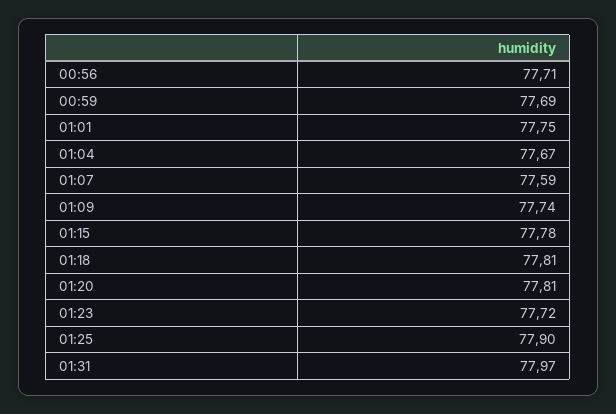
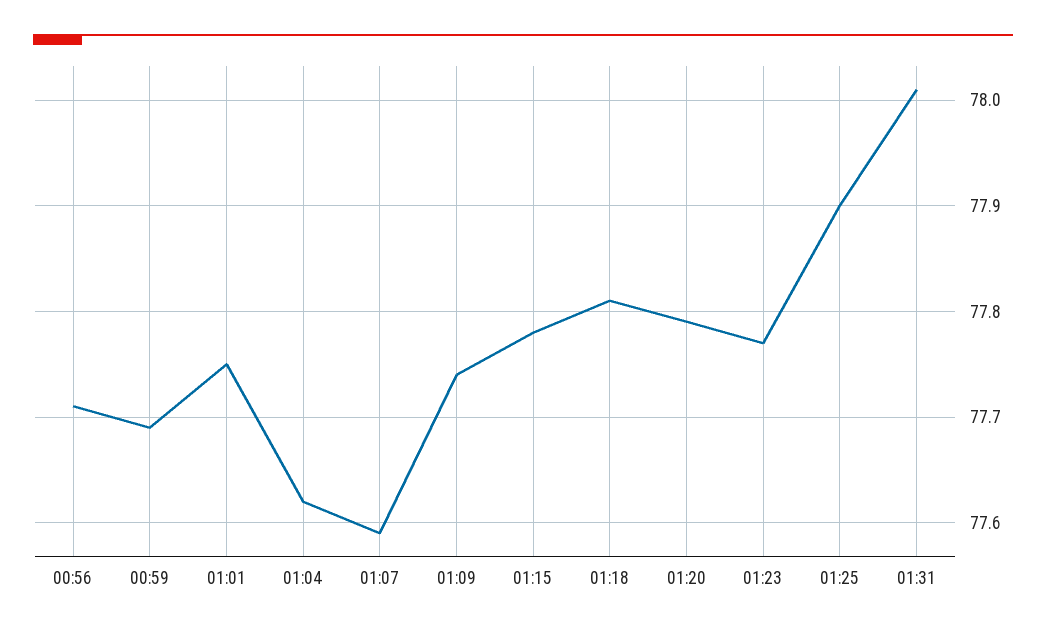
01:04: 77.67 -> 77.62
01:20: 77.81 -> 77.79
01:23: 77.72 -> 77.77
01:31: 77.97 -> 78.01

